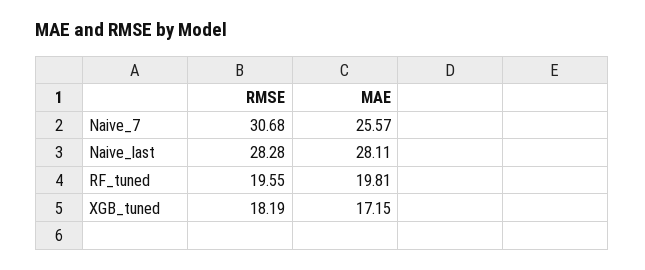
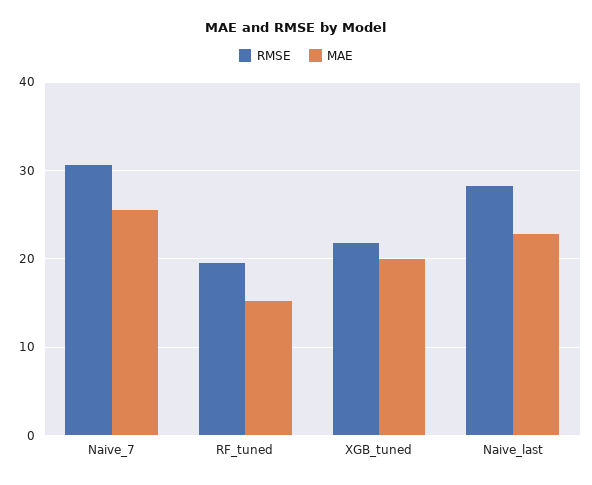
MAE, Naive_last: 28.11 -> 23
MAE, RF_tuned: 19.81 -> 15
RMSE, XGB_tuned: 18.19 -> 22
MAE, XGB_tuned: 17.15 -> 20

